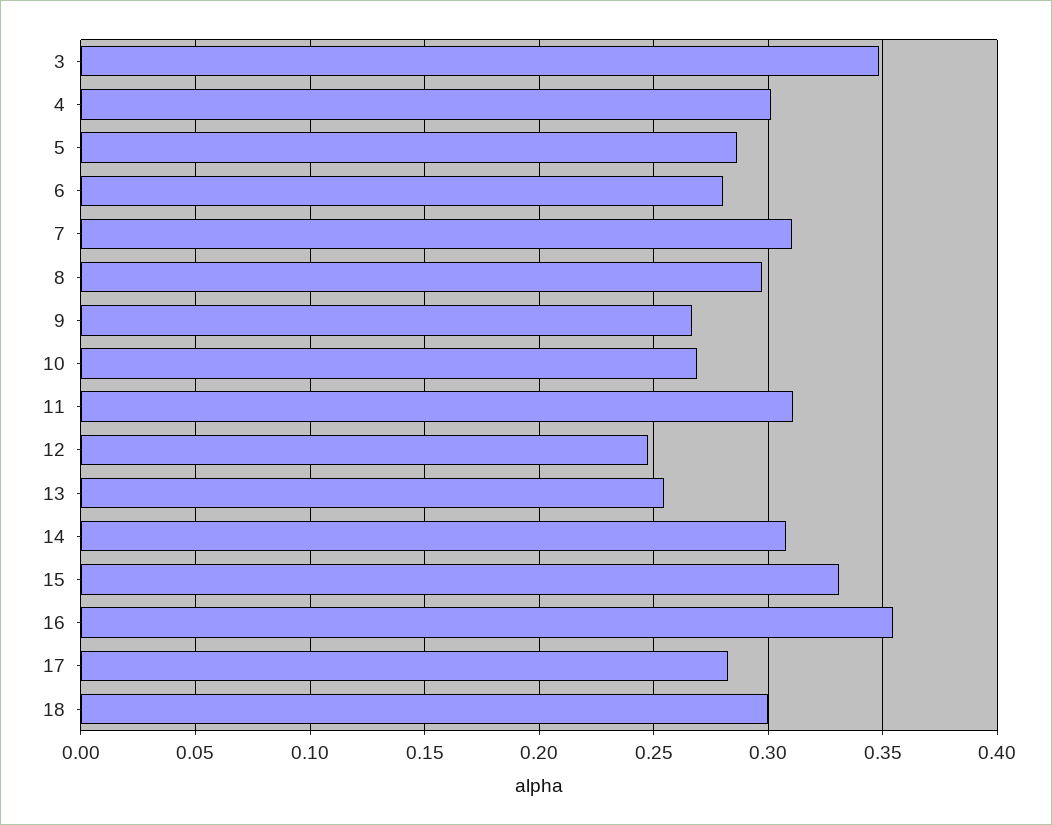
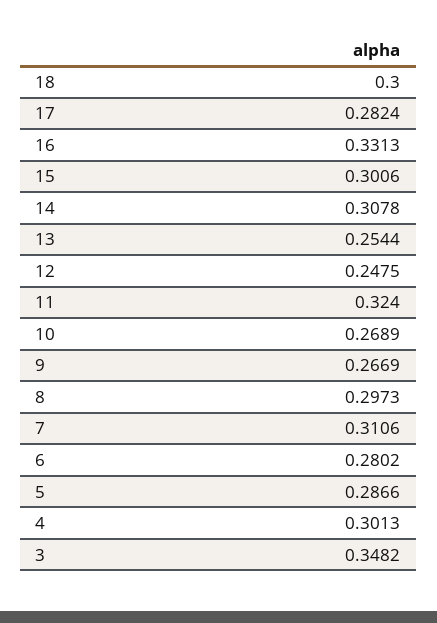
11: 0.31 -> 0.324
15: 0.33 -> 0.3006
16: 0.355 -> 0.3313

